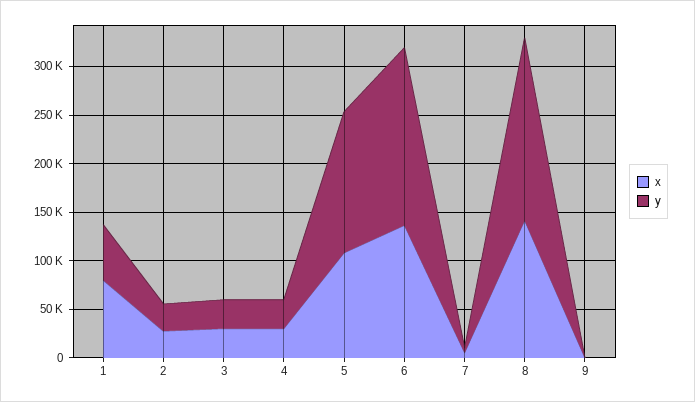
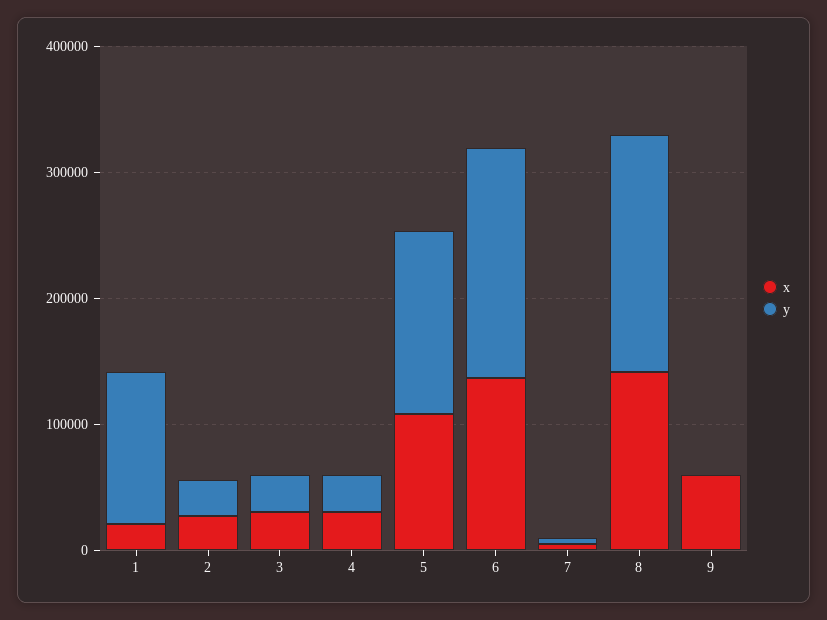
x, 1: 80000 -> 20000
y, 1: 60000 -> 120000
x, 9: 0 -> 60000

